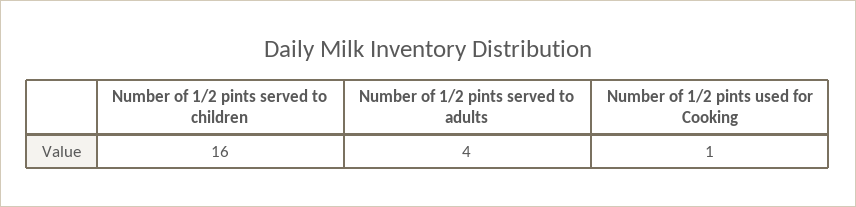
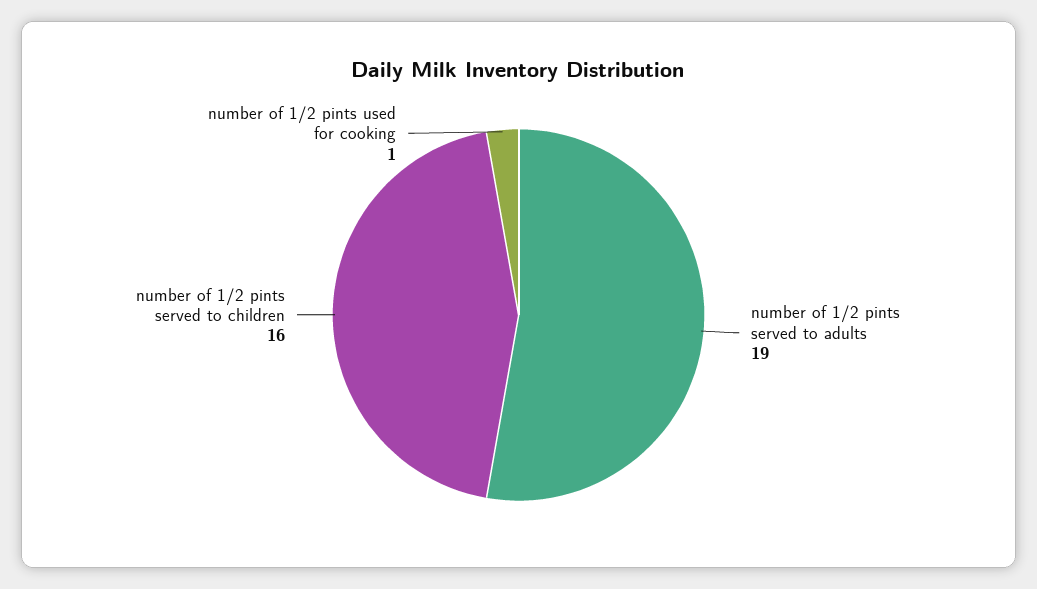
Number of 1/2 pints served to adults: 4 -> 19

